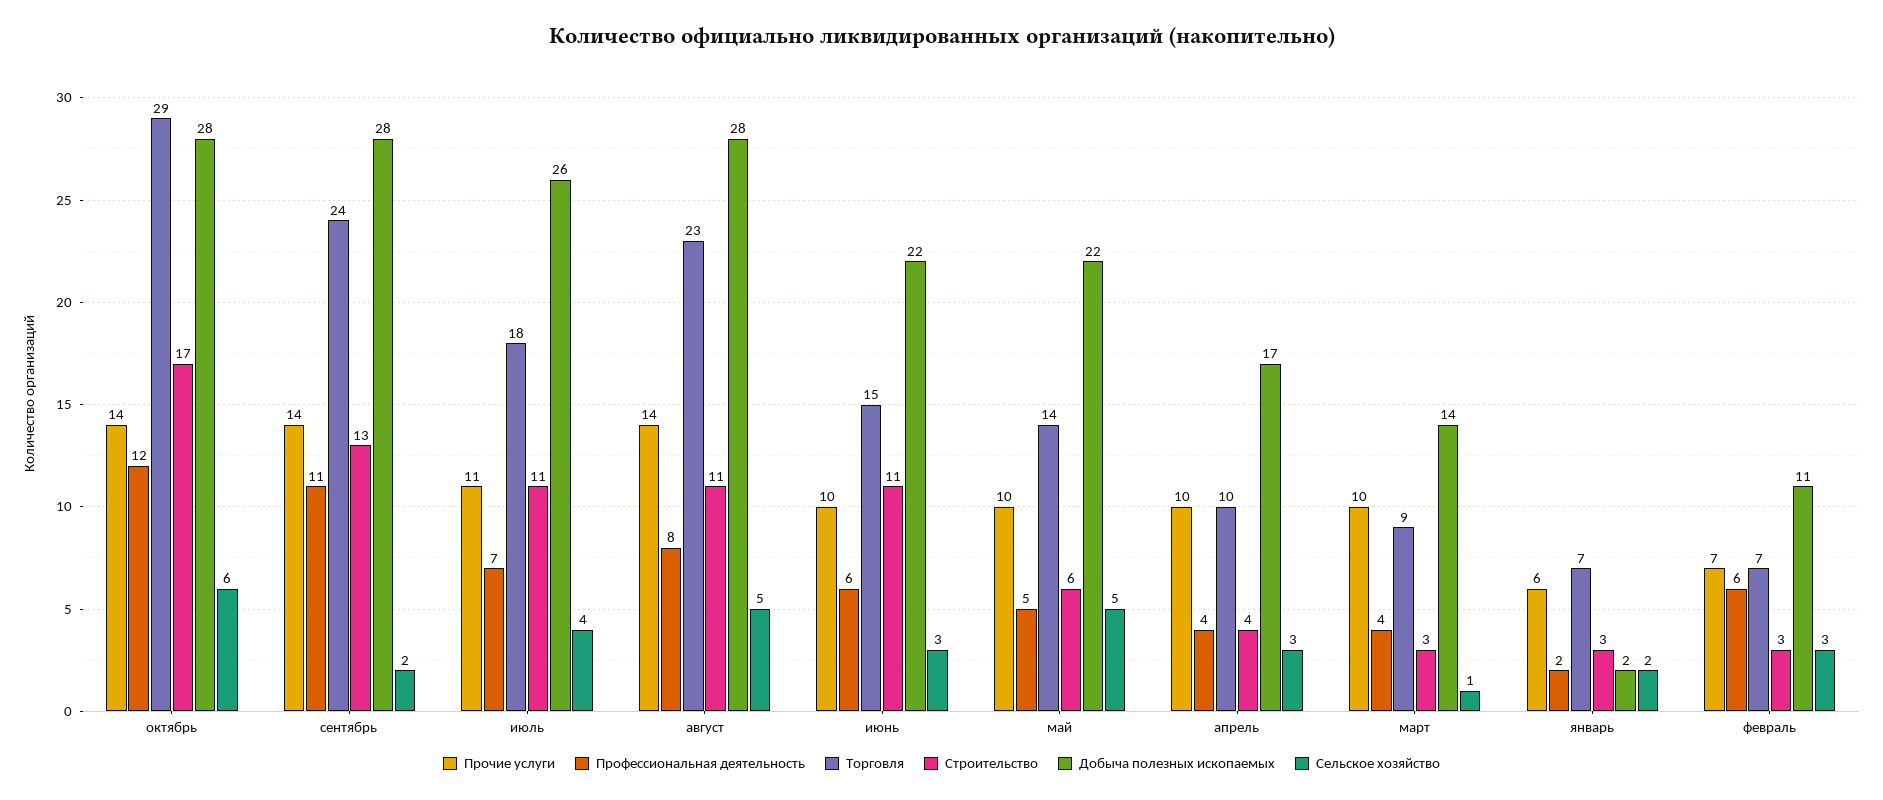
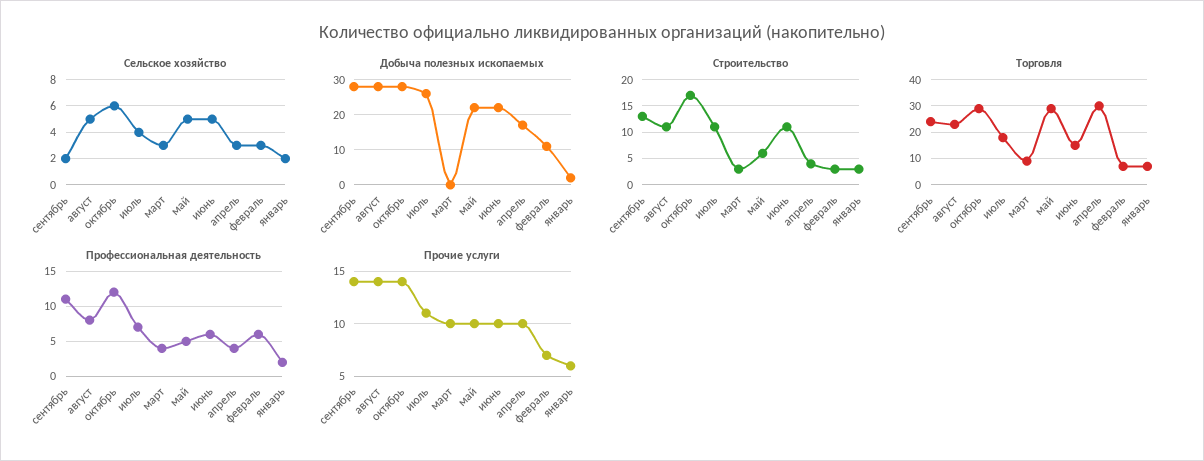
Сельское хозяйство, июнь: 3 -> 5
Торговля, май: 14 -> 30
Торговля, апрель: 10 -> 30
Добыча полезных ископаемых, март: 14 -> 0
Сельское хозяйство, март: 1 -> 3

